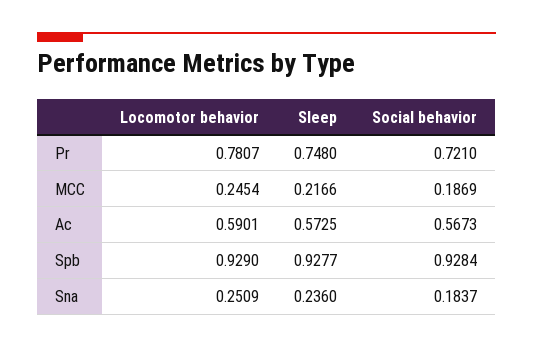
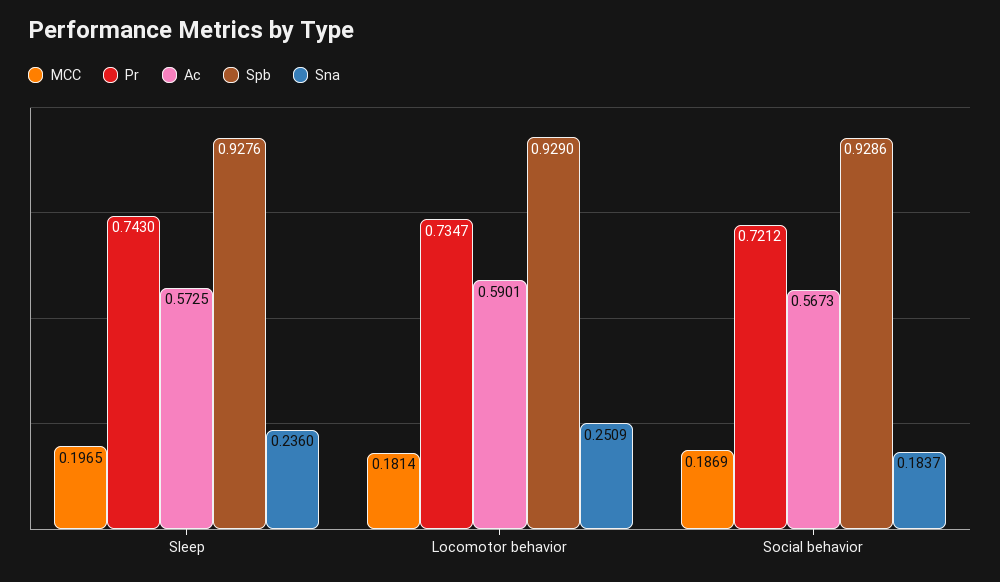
Pr, Locomotor behavior: 0.7807 -> 0.7347
Pr, Sleep: 0.748 -> 0.743
Pr, Social behavior: 0.721 -> 0.7212
MCC, Locomotor behavior: 0.2454 -> 0.1814
MCC, Sleep: 0.2166 -> 0.1965
Spb, Sleep: 0.9277 -> 0.9276
Spb, Social behavior: 0.9284 -> 0.9286

